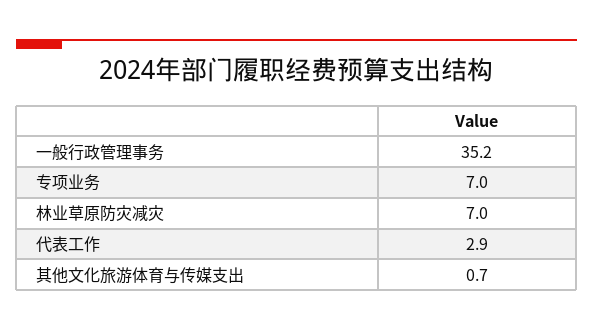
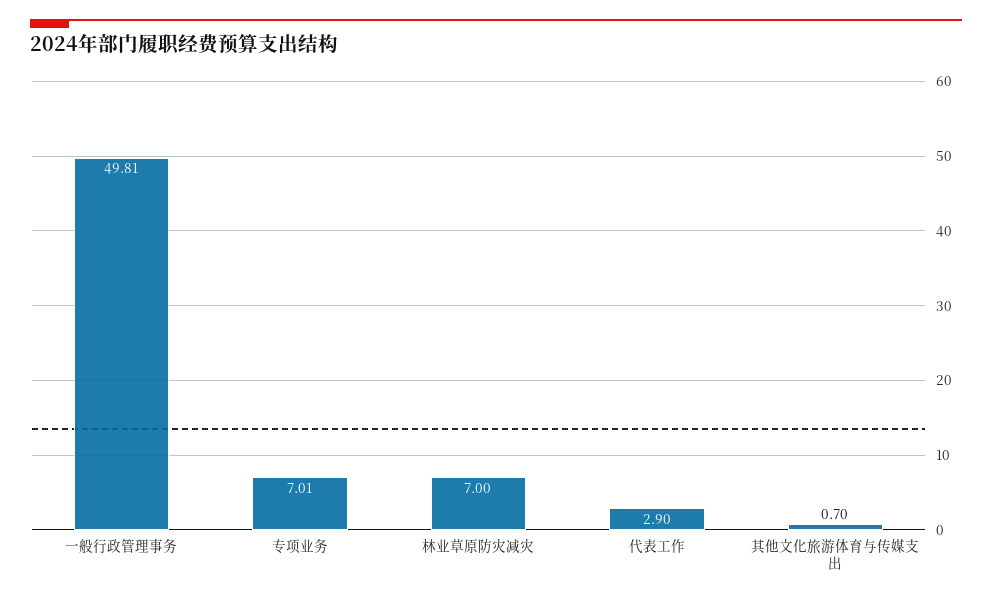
一般行政管理事务: 35.2 -> 49.81

